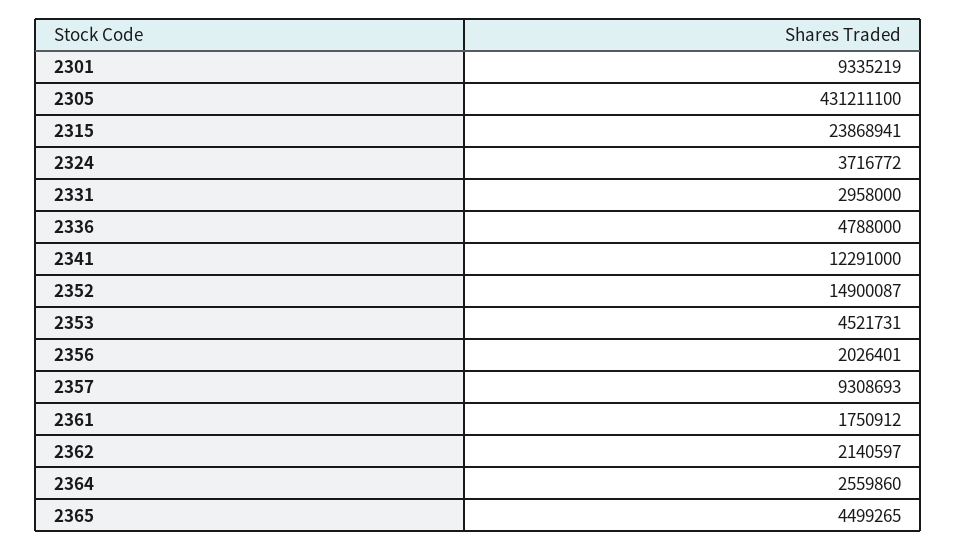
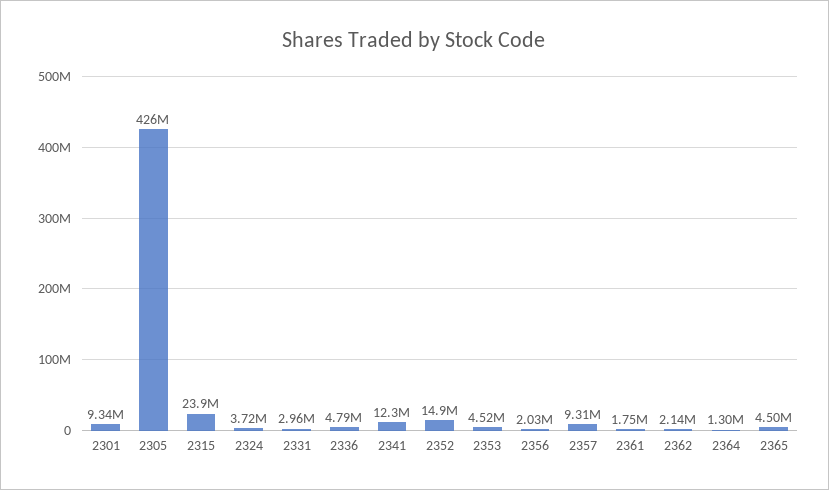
2305: 431211100 -> 426000000
2364: 2559860 -> 1300000

